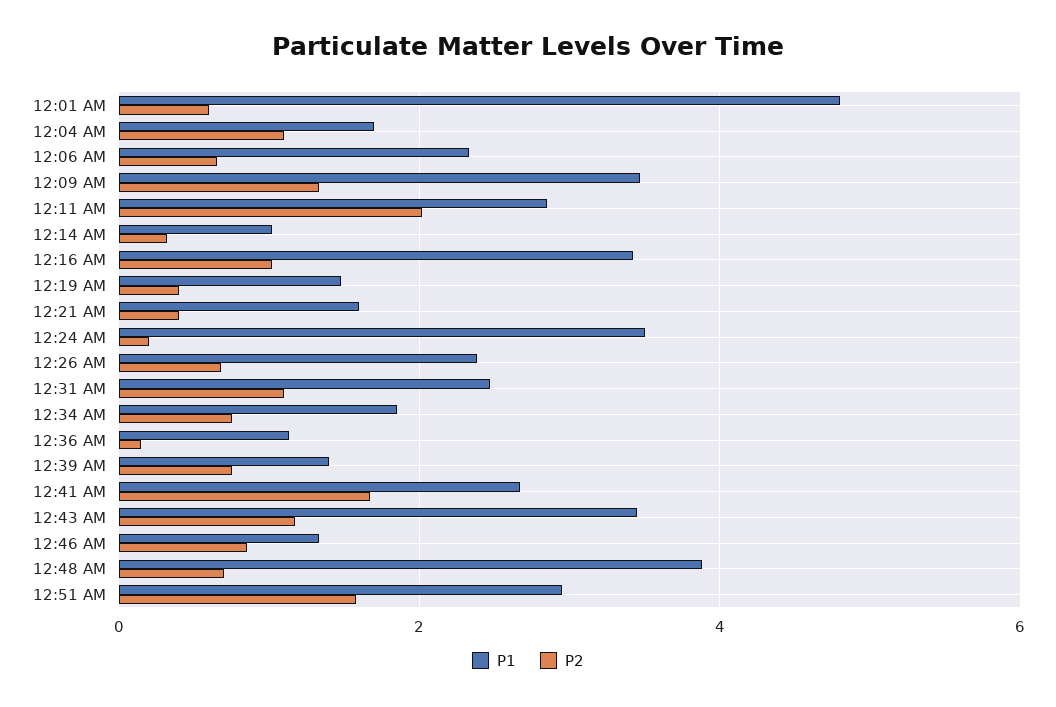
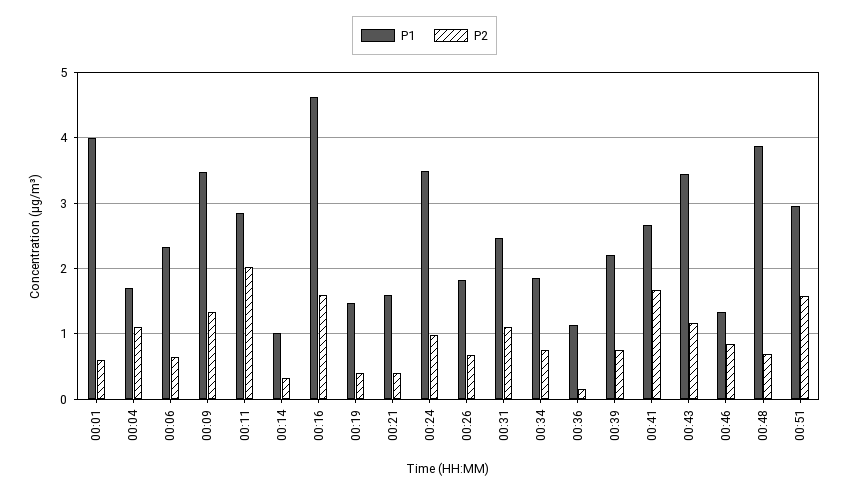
P1, 12:01 AM: 4.8 -> 4
P1, 12:16 AM: 3.4 -> 4.6
P2, 12:16 AM: 1 -> 1.6
P2, 12:24 AM: 0.2 -> 1
P1, 12:26 AM: 2.4 -> 1.8
P1, 12:39 AM: 1.4 -> 2.2

